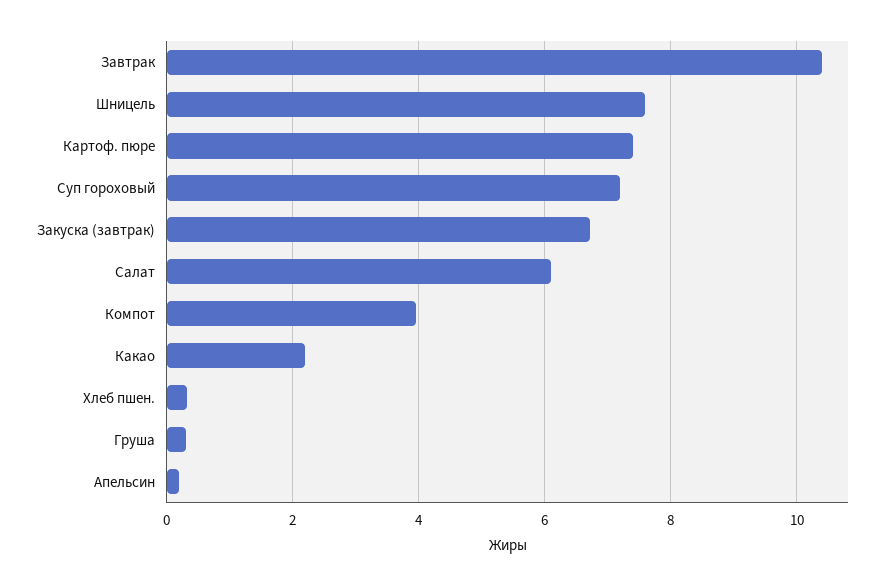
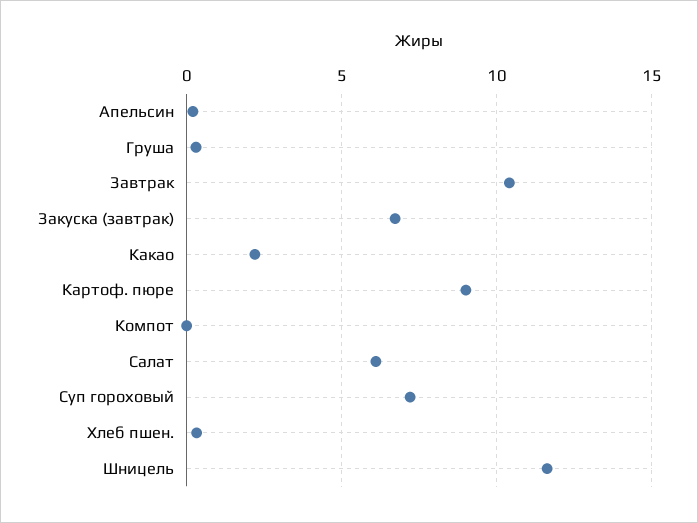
Шницель: 7.6 -> 11.5
Картоф. пюре: 7.4 -> 9
Компот: 4 -> 0

